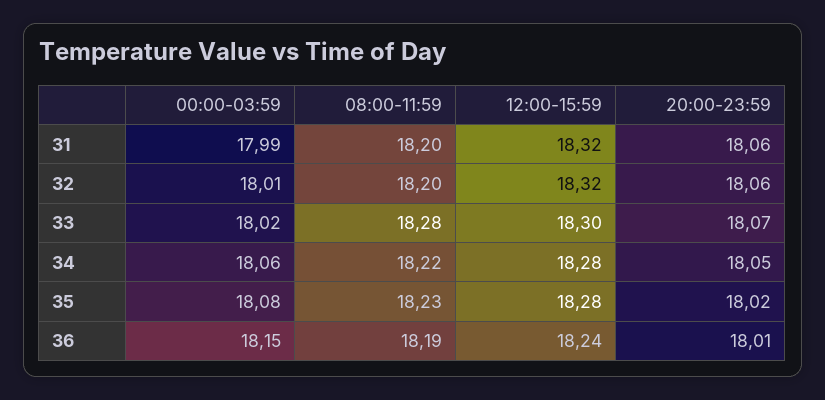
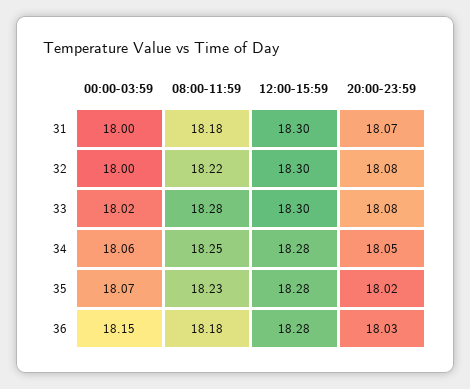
00:00-03:59, 31: 17.99 -> 18
08:00-11:59, 31: 18.2 -> 18.18
12:00-15:59, 31: 18.32 -> 18.3
20:00-23:59, 31: 18.06 -> 18.07
00:00-03:59, 32: 18.01 -> 18
08:00-11:59, 32: 18.2 -> 18.22
12:00-15:59, 32: 18.32 -> 18.3
20:00-23:59, 32: 18.06 -> 18.08
20:00-23:59, 33: 18.07 -> 18.08
08:00-11:59, 34: 18.22 -> 18.25
00:00-03:59, 35: 18.08 -> 18.07
08:00-11:59, 36: 18.19 -> 18.18
12:00-15:59, 36: 18.24 -> 18.28
20:00-23:59, 36: 18.01 -> 18.03

